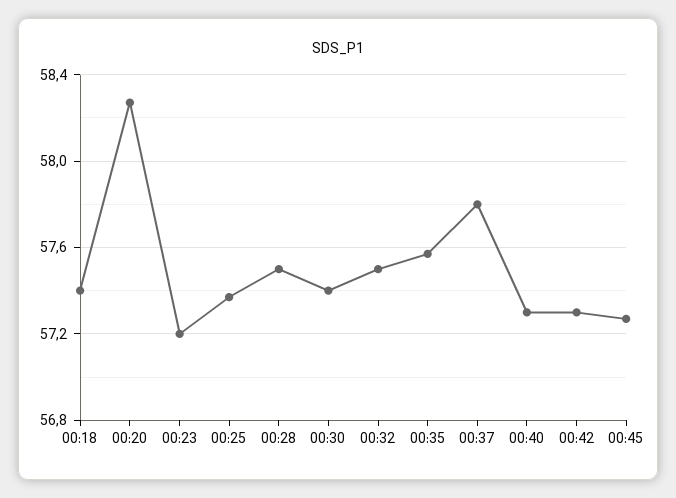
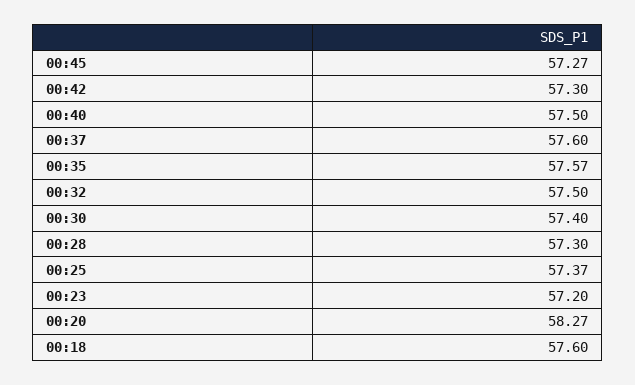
00:18: 57.4 -> 57.6
00:28: 57.5 -> 57.3
00:37: 57.8 -> 57.6
00:40: 57.3 -> 57.5

